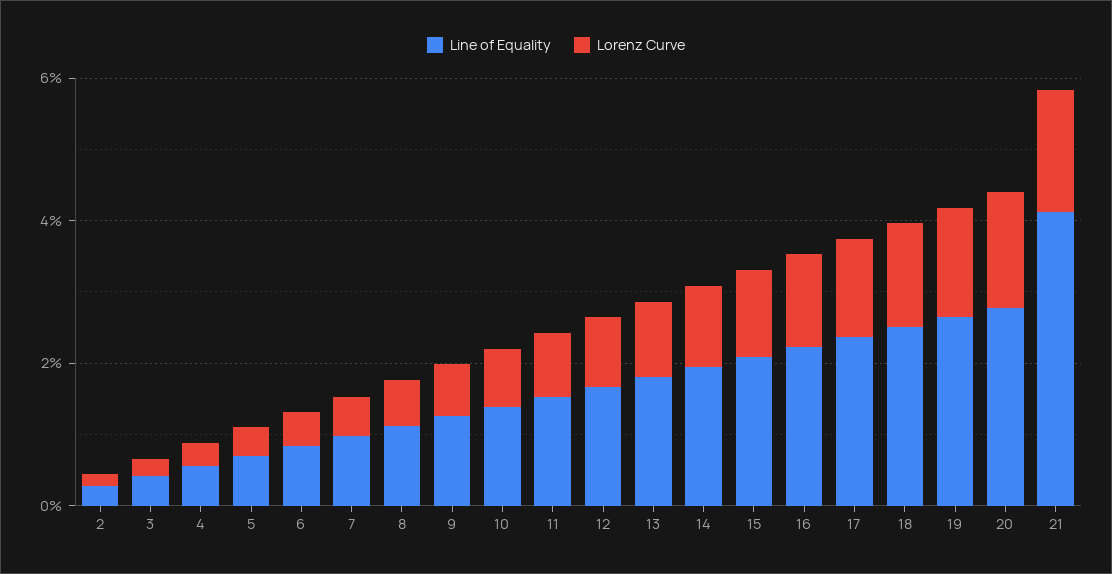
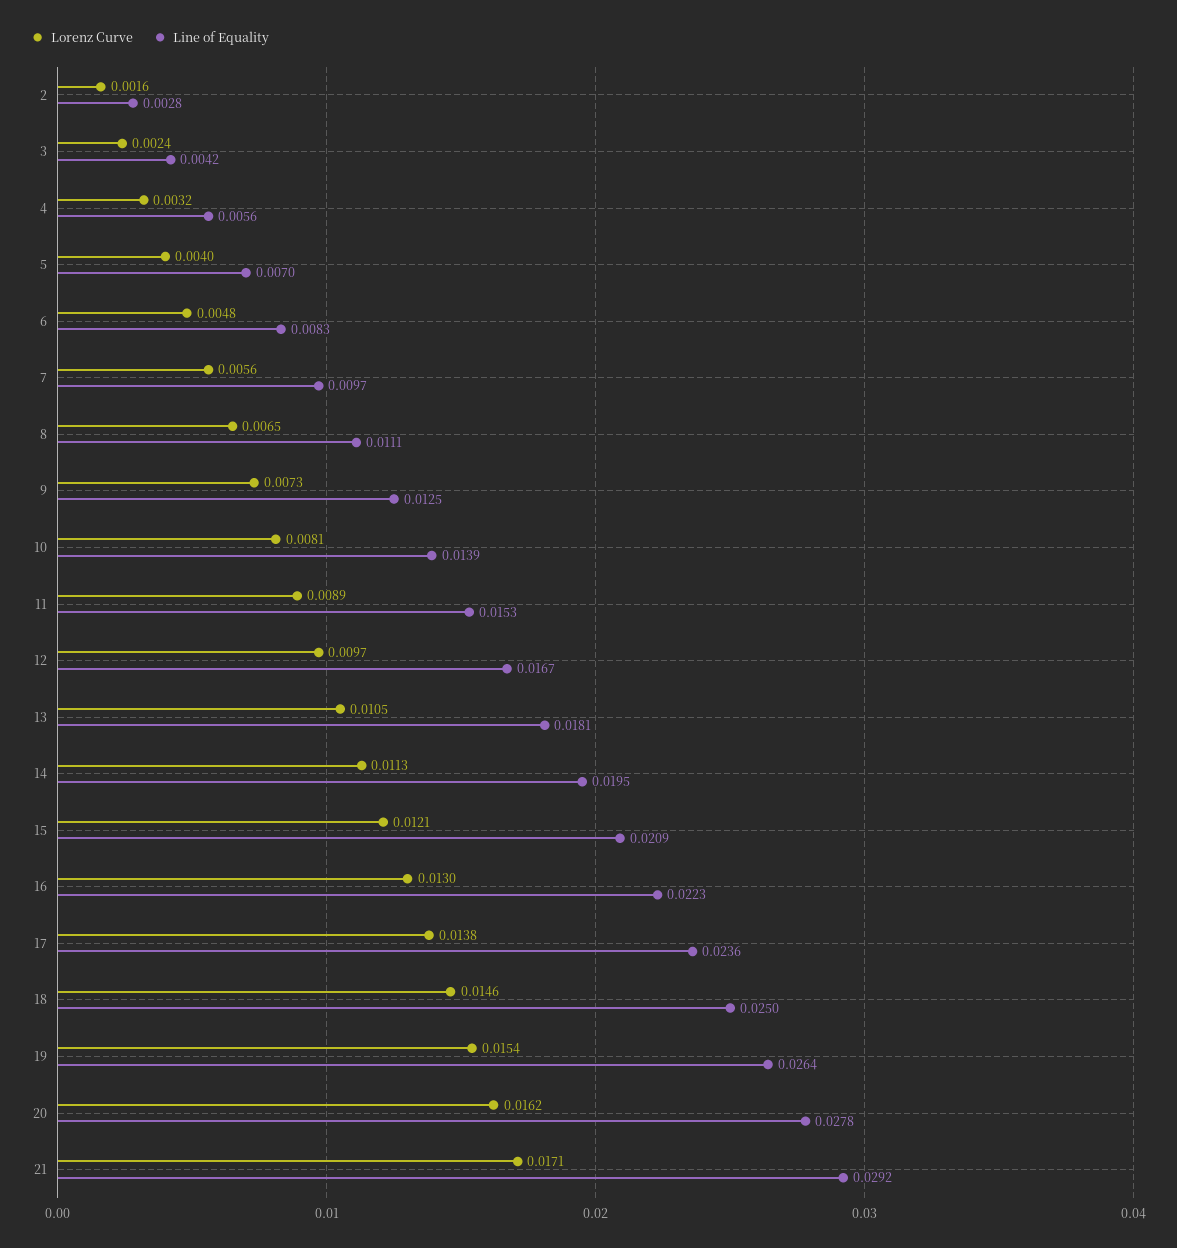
Line of Equality, 21: 0.04 -> 0.0292

